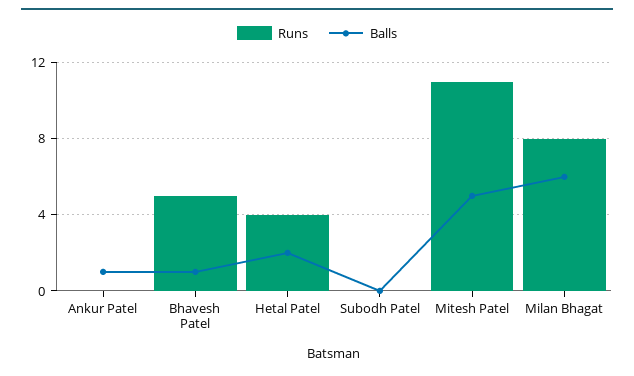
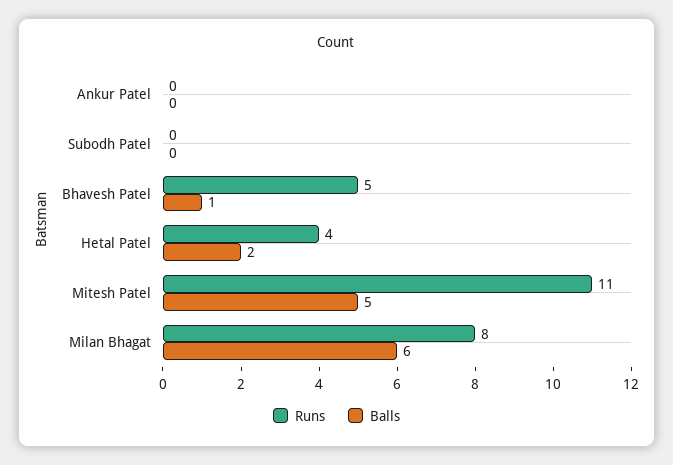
Balls, Ankur Patel: 1 -> 0

